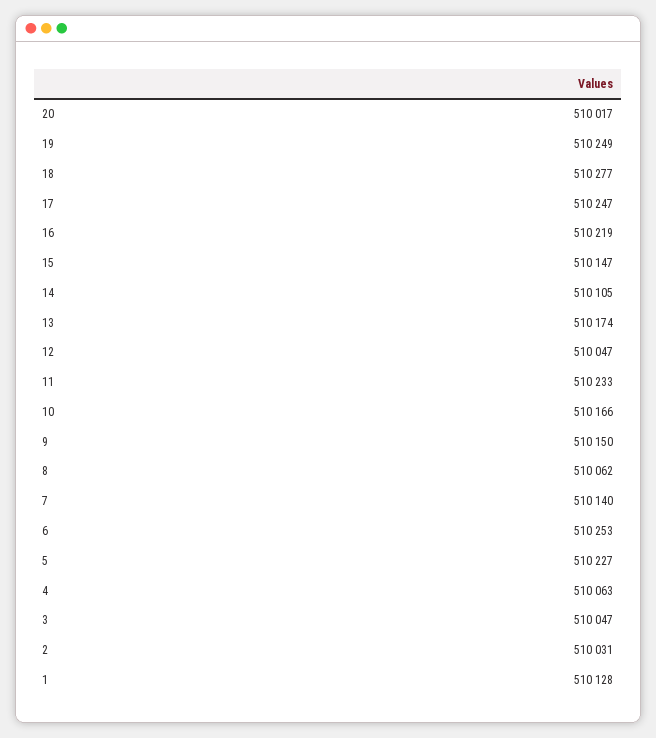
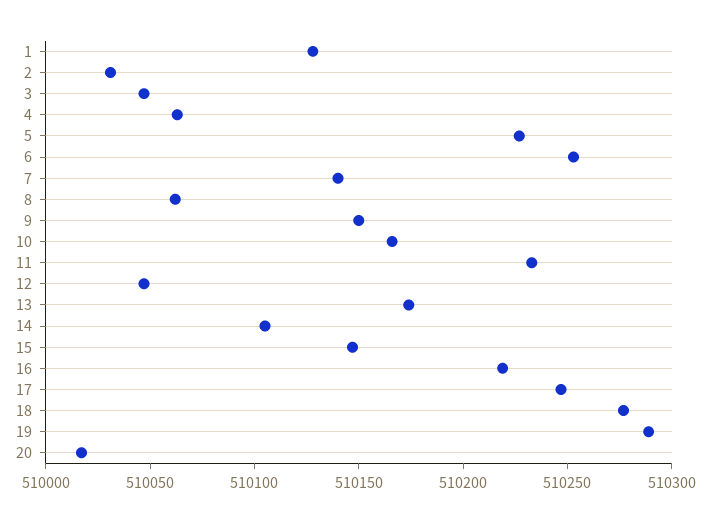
19: 510249 -> 510290

